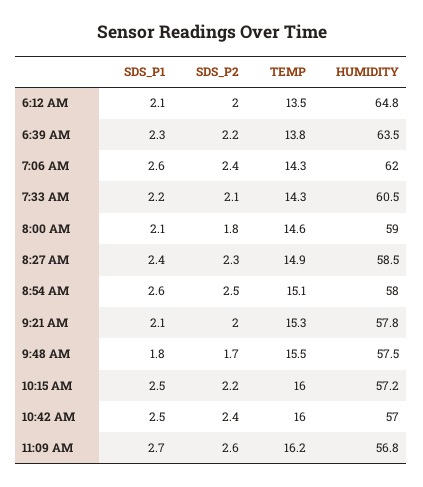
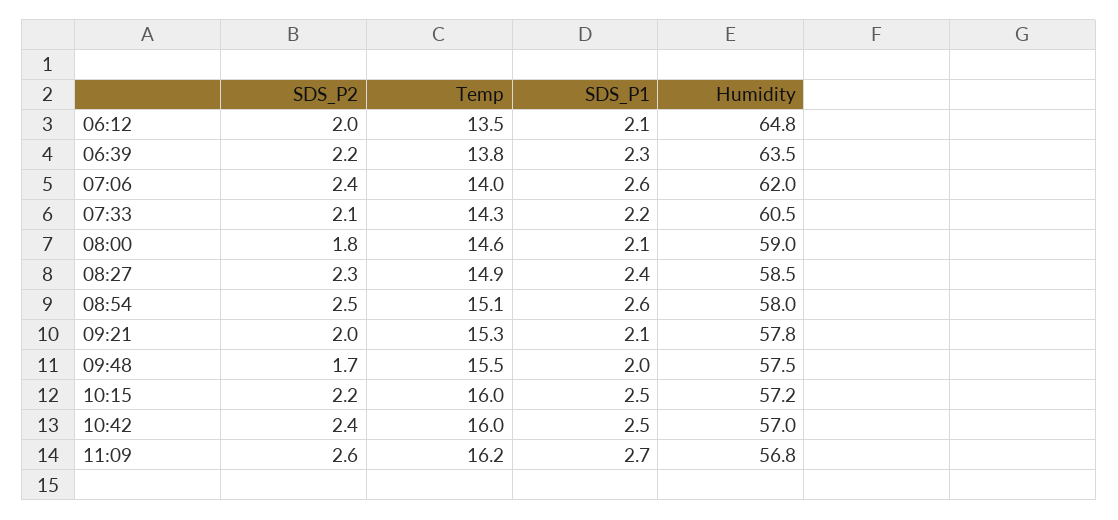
TEMP, 7:06 AM: 14.3 -> 14
SDS_P1, 9:48 AM: 1.8 -> 2

